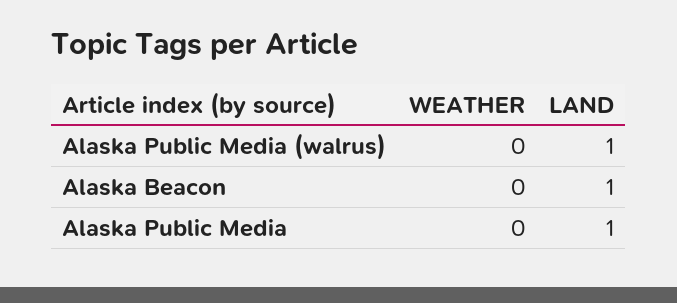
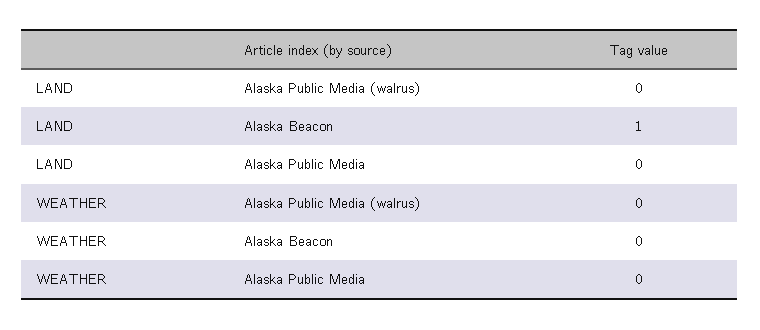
LAND, Alaska Public Media (walrus): 1 -> 0
LAND, Alaska Public Media: 1 -> 0

